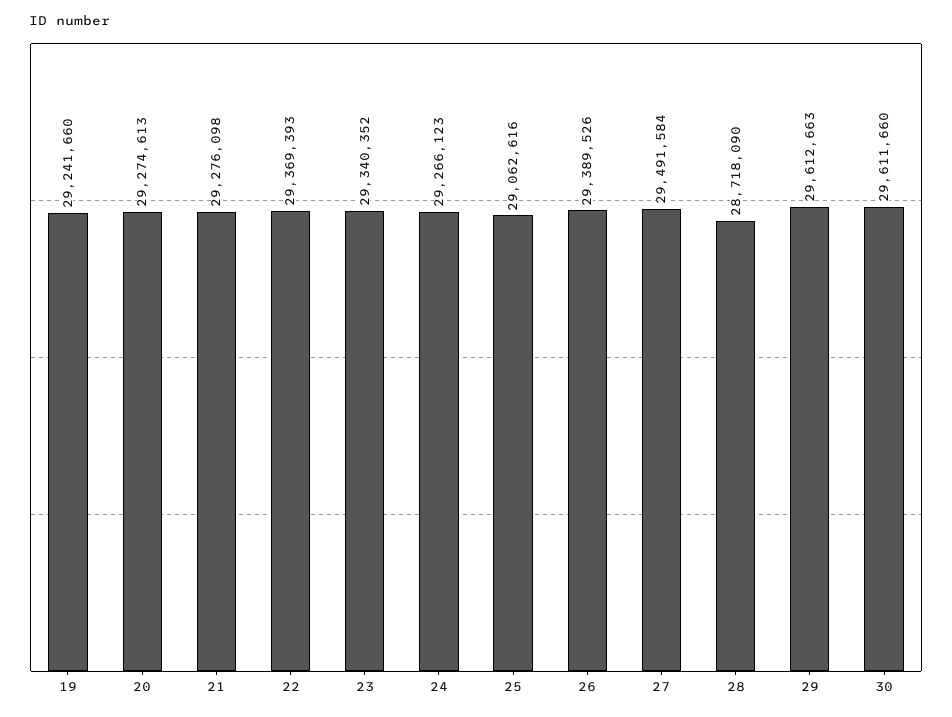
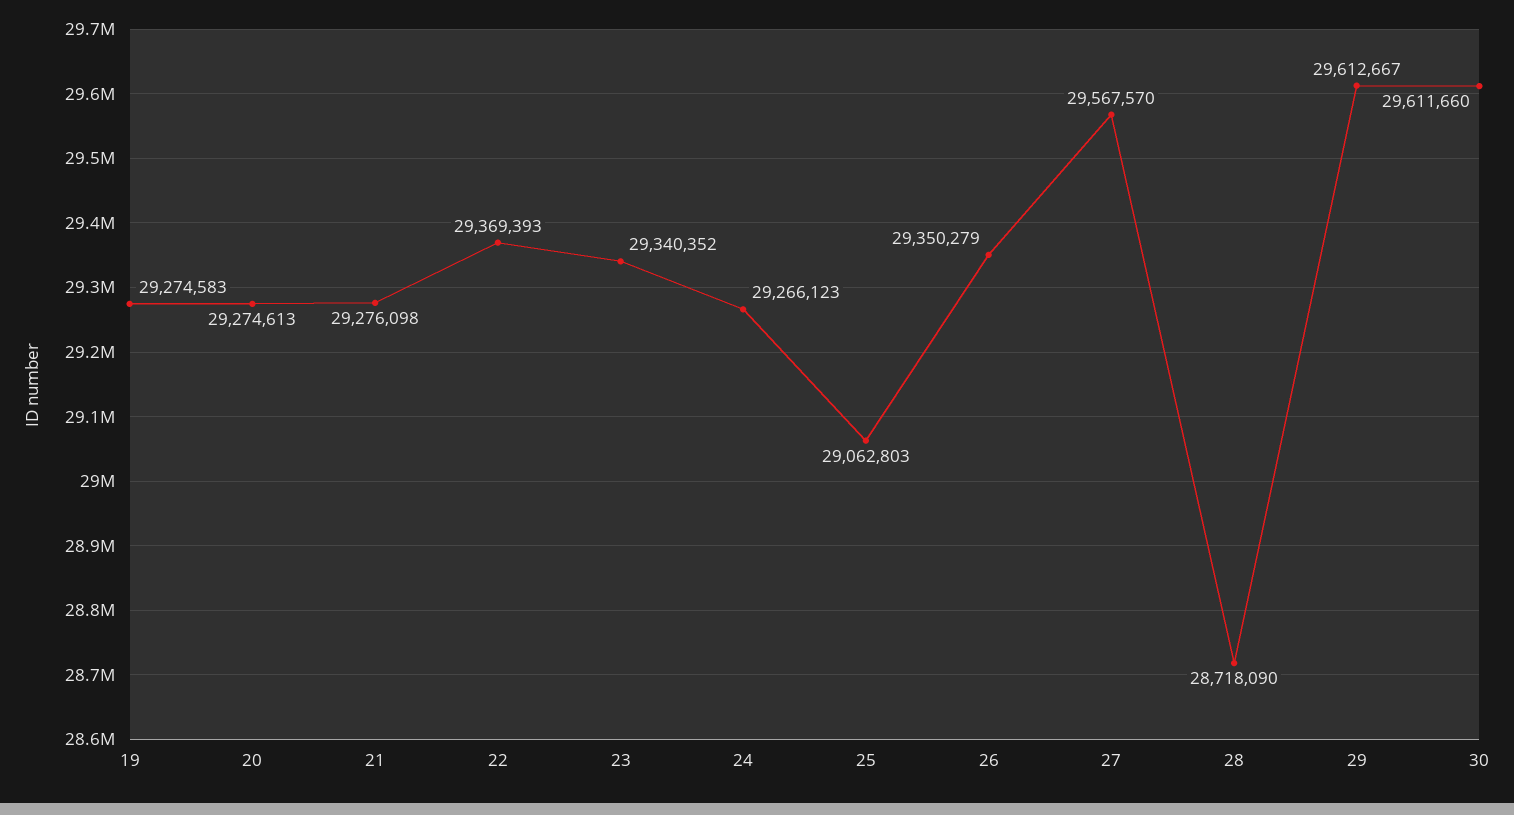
19: 29241660 -> 29274583
25: 29062616 -> 29062803
26: 29389526 -> 29350279
27: 29491584 -> 29567570
29: 29612663 -> 29612667

